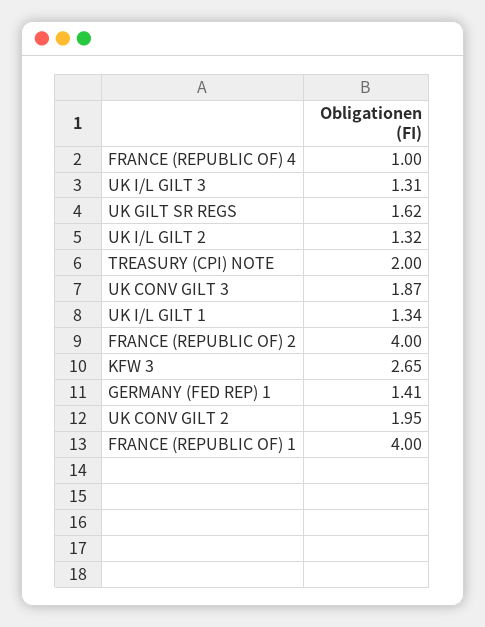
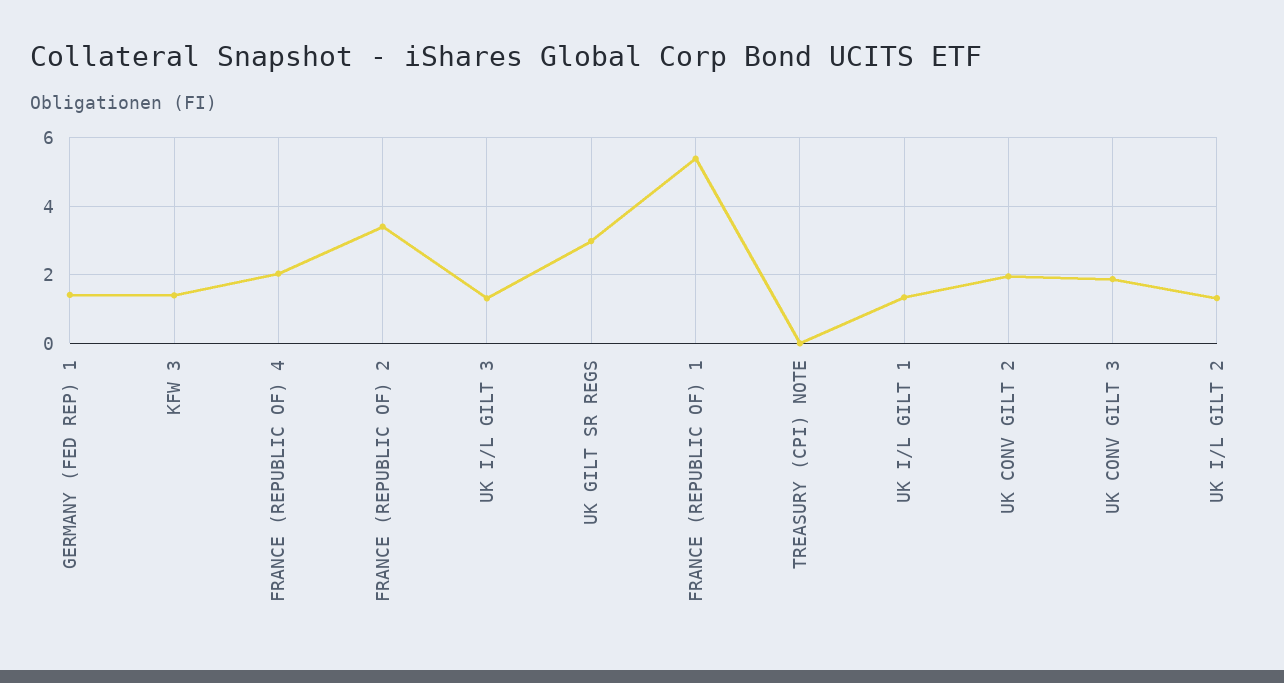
FRANCE (REPUBLIC OF) 4: 1 -> 2
UK GILT SR REGS: 1.62 -> 3
TREASURY (CPI) NOTE: 2 -> 0
FRANCE (REPUBLIC OF) 2: 4 -> 3.4
KFW 3: 2.65 -> 1.4
FRANCE (REPUBLIC OF) 1: 4 -> 5.4

